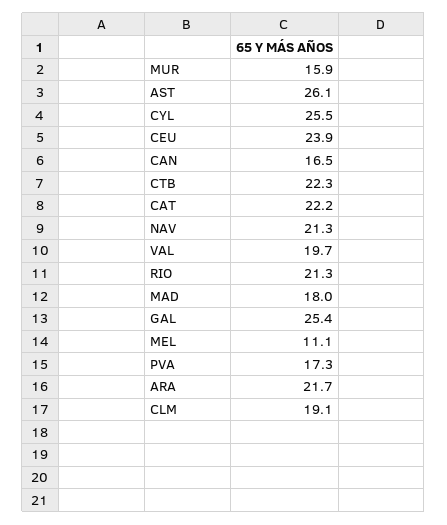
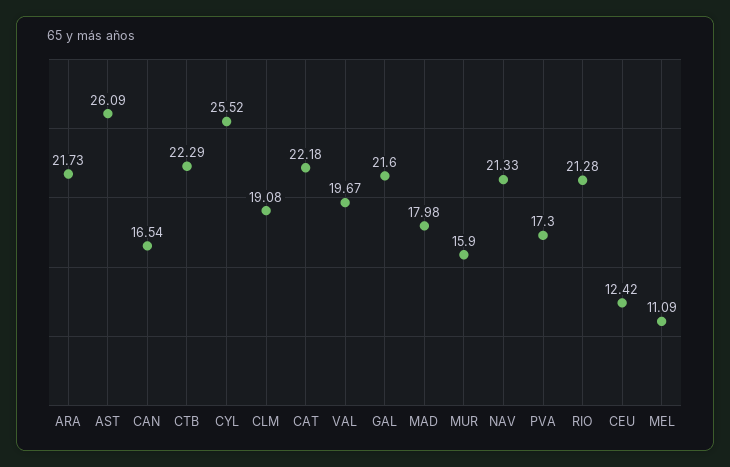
CEU: 23.9 -> 12.42
GAL: 25.4 -> 21.6

